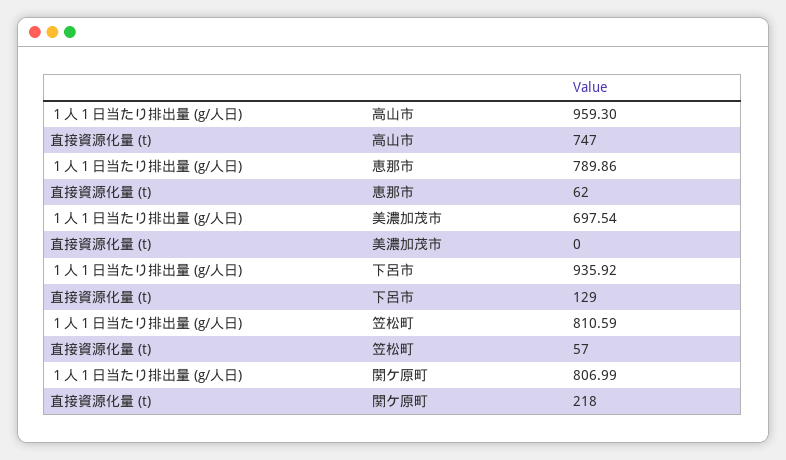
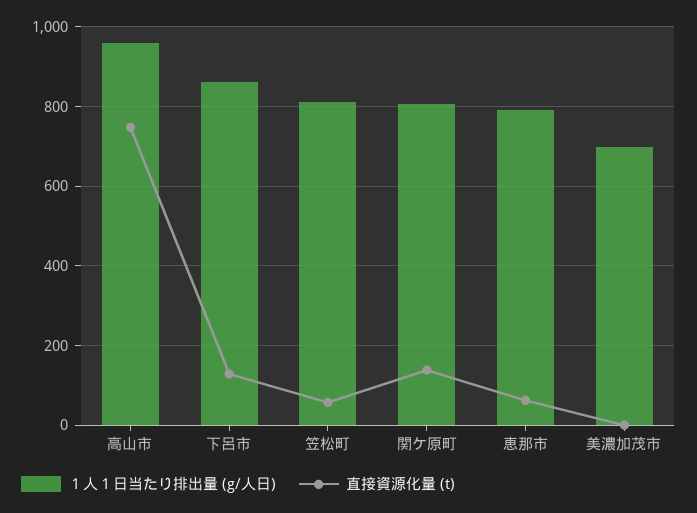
１人１日当たり排出量 (g/人日), 下呂市: 935.92 -> 860
直接資源化量 (t), 関ケ原町: 218 -> 140

